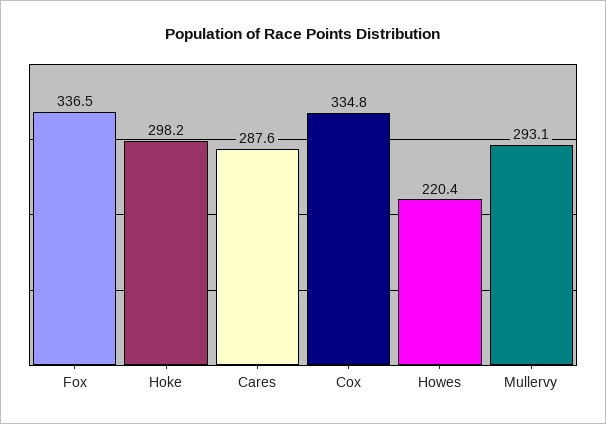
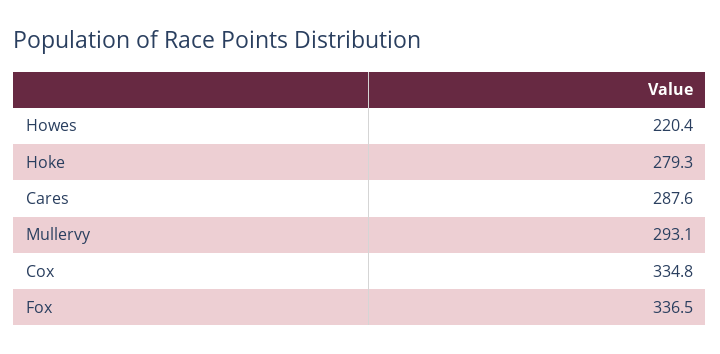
Hoke: 298.2 -> 279.3

